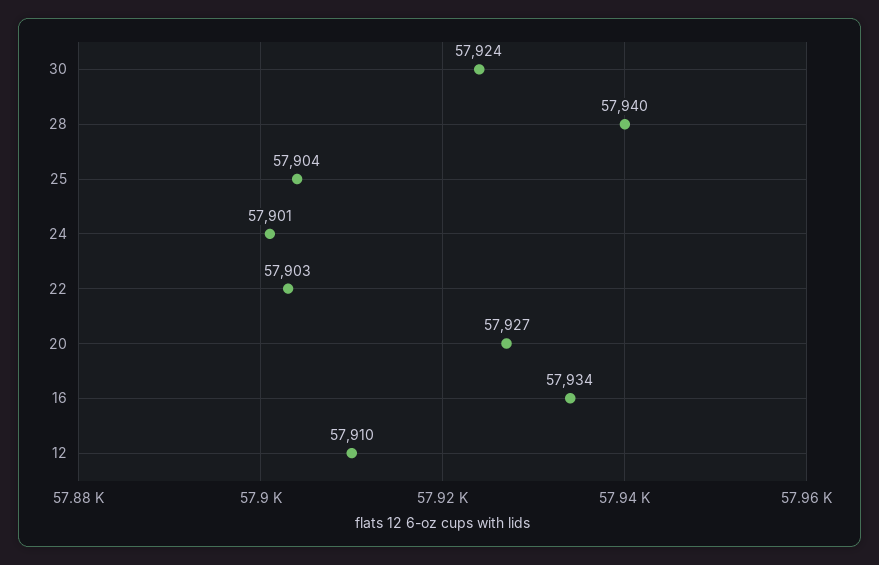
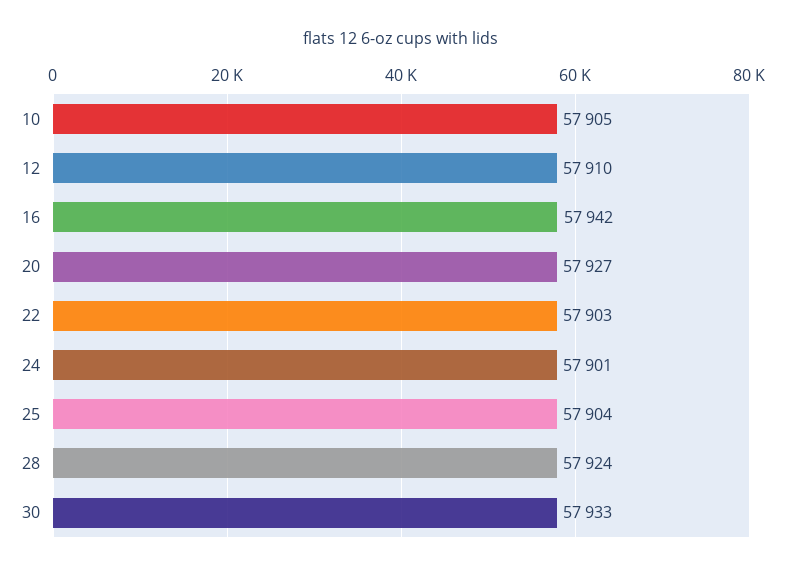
30: 57924 -> 57933
28: 57940 -> 57924
16: 57934 -> 57942
10: none -> 57905

